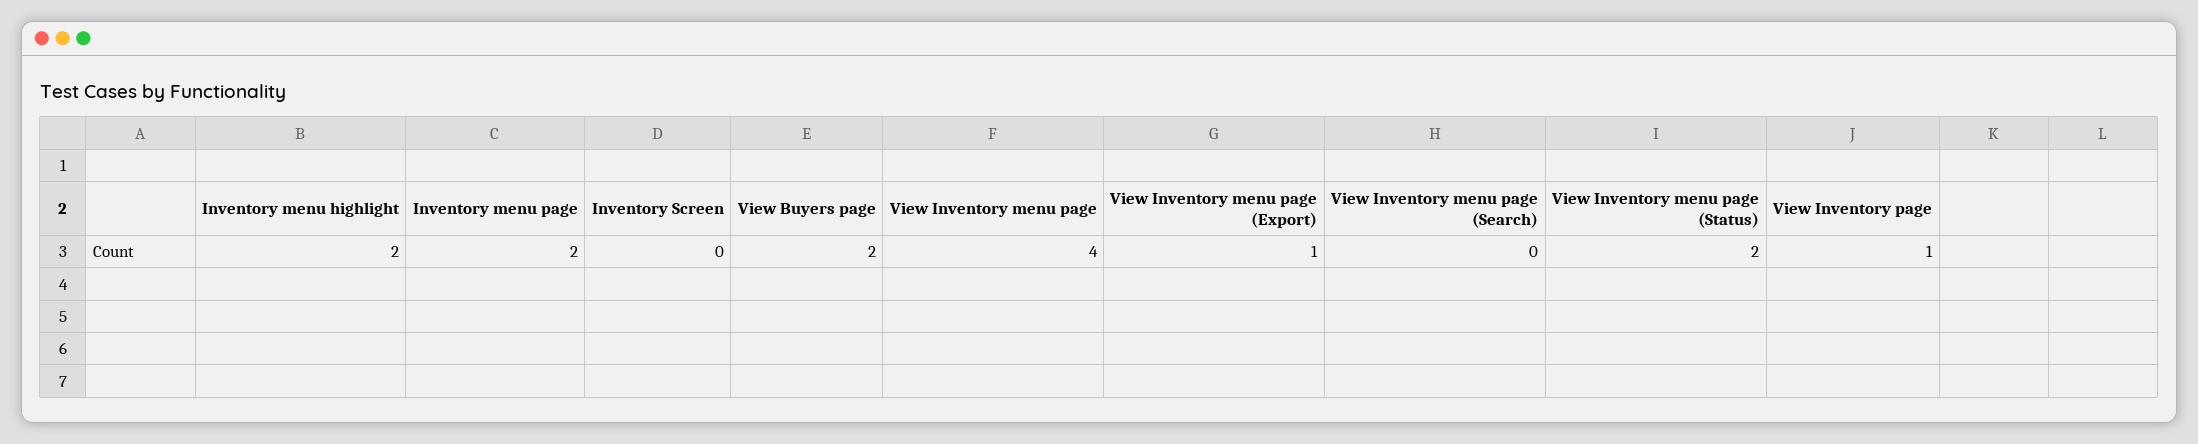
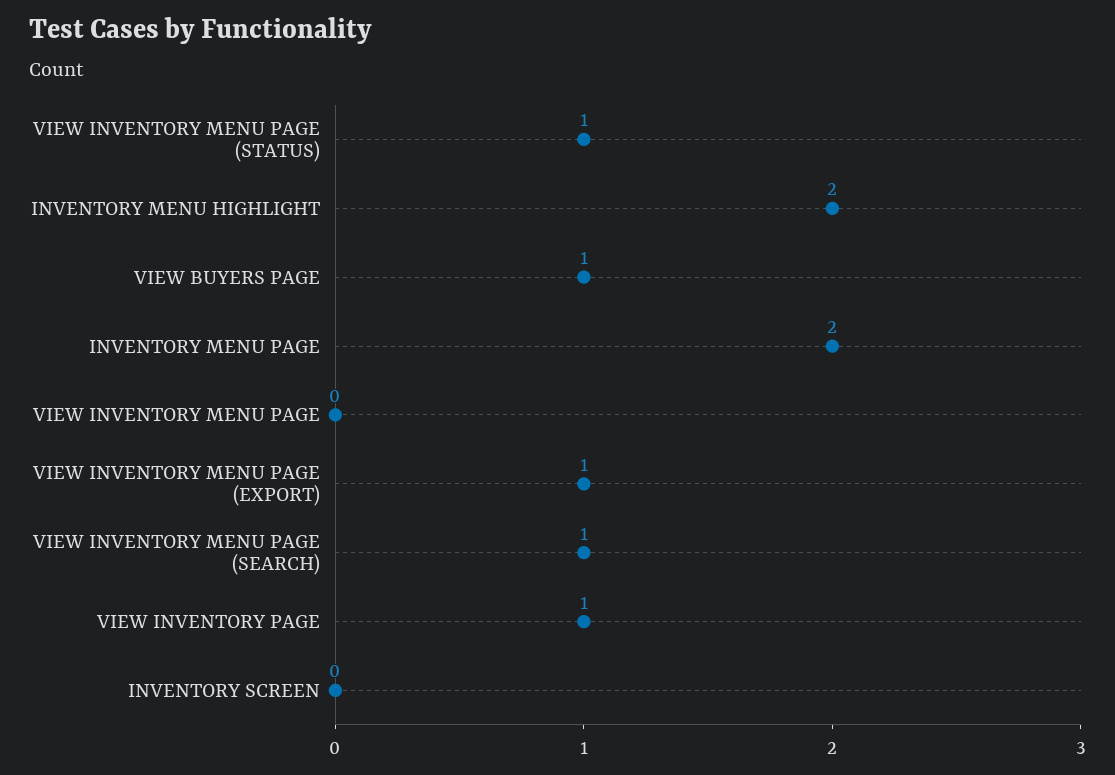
View Buyers page: 2 -> 1
View Inventory menu page: 4 -> 0
View Inventory menu page (Search): 0 -> 1
View Inventory menu page (Status): 2 -> 1

